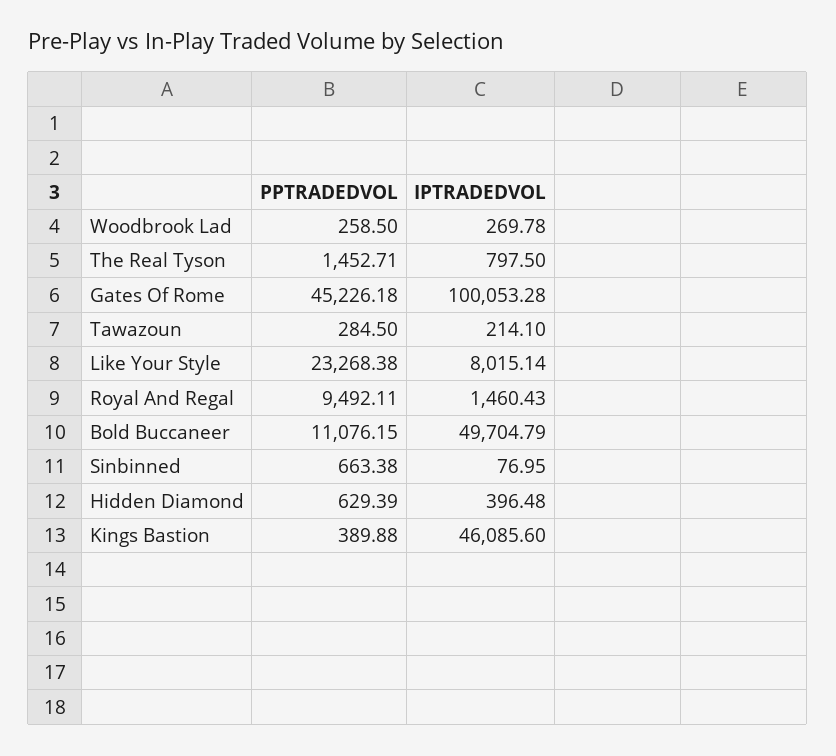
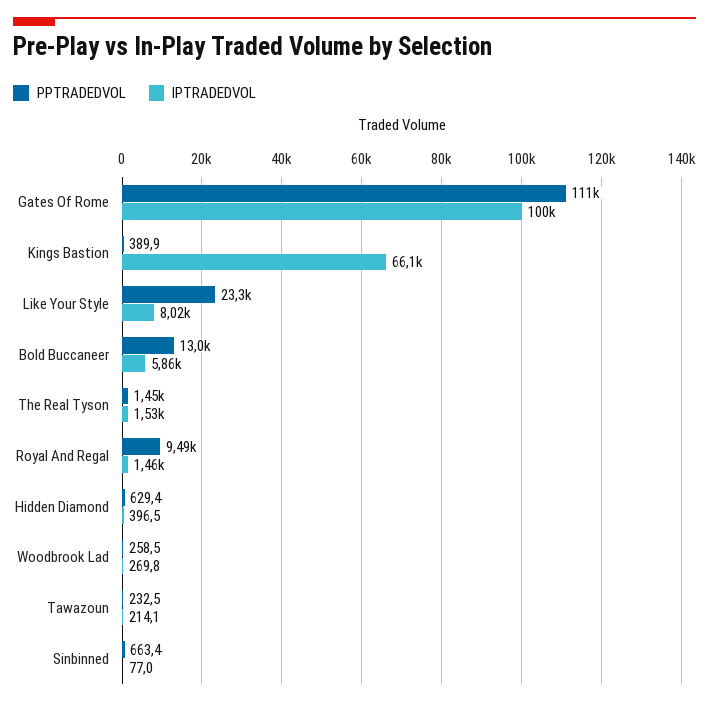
IPTRADEDVOL, The Real Tyson: 797.5 -> 1530
PPTRADEDVOL, Gates Of Rome: 45226.18 -> 111000
PPTRADEDVOL, Tawazoun: 284.5 -> 232.5
PPTRADEDVOL, Bold Buccaneer: 11076.15 -> 13000
IPTRADEDVOL, Bold Buccaneer: 49704.79 -> 5860
IPTRADEDVOL, Kings Bastion: 46085.6 -> 66100

